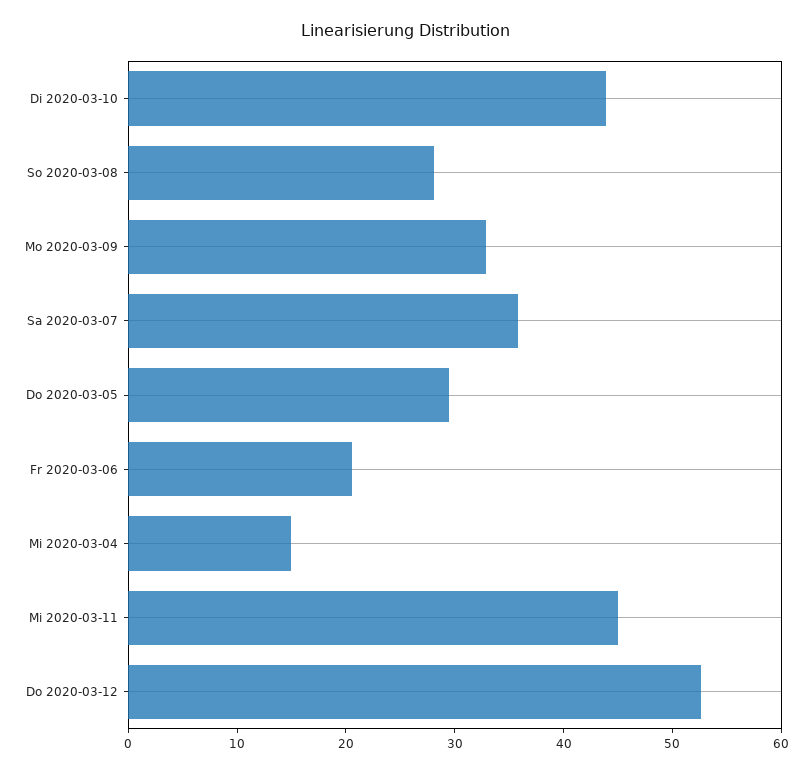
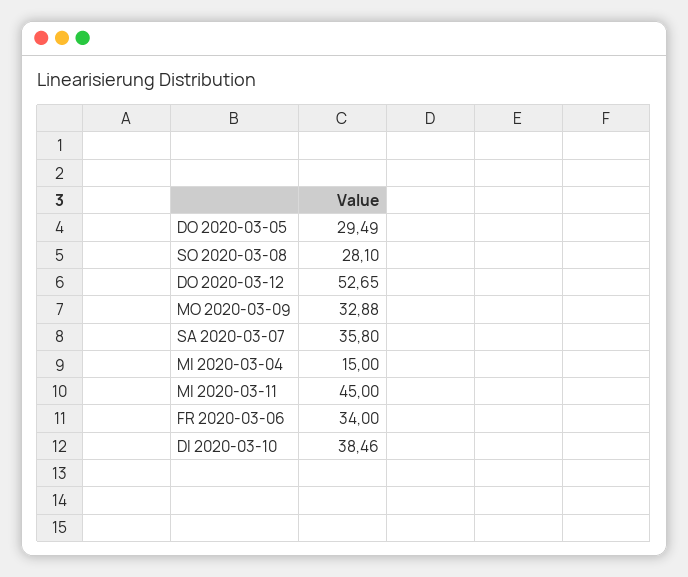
Di 2020-03-10: 44 -> 38.46
Fr 2020-03-06: 20 -> 34

